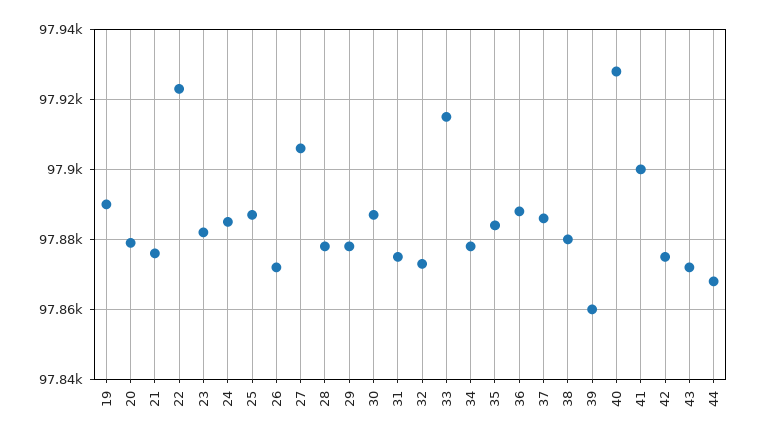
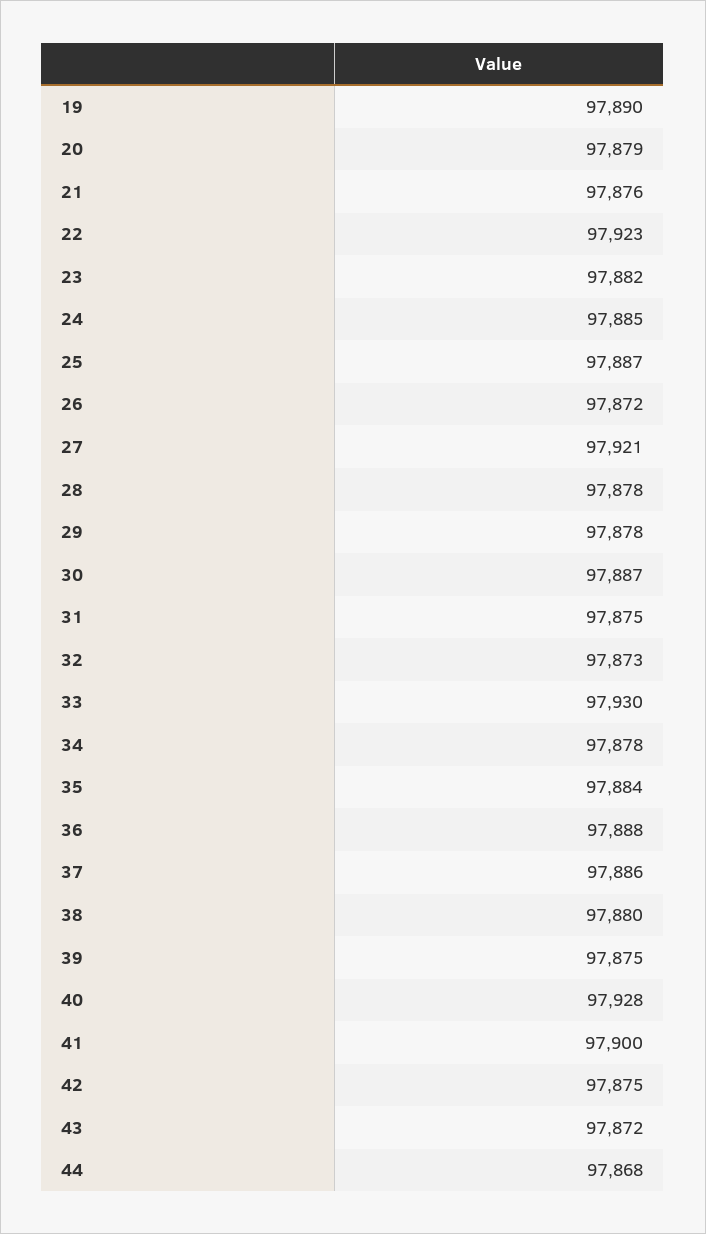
27: 97905 -> 97921
33: 97915 -> 97930
39: 97860 -> 97875

